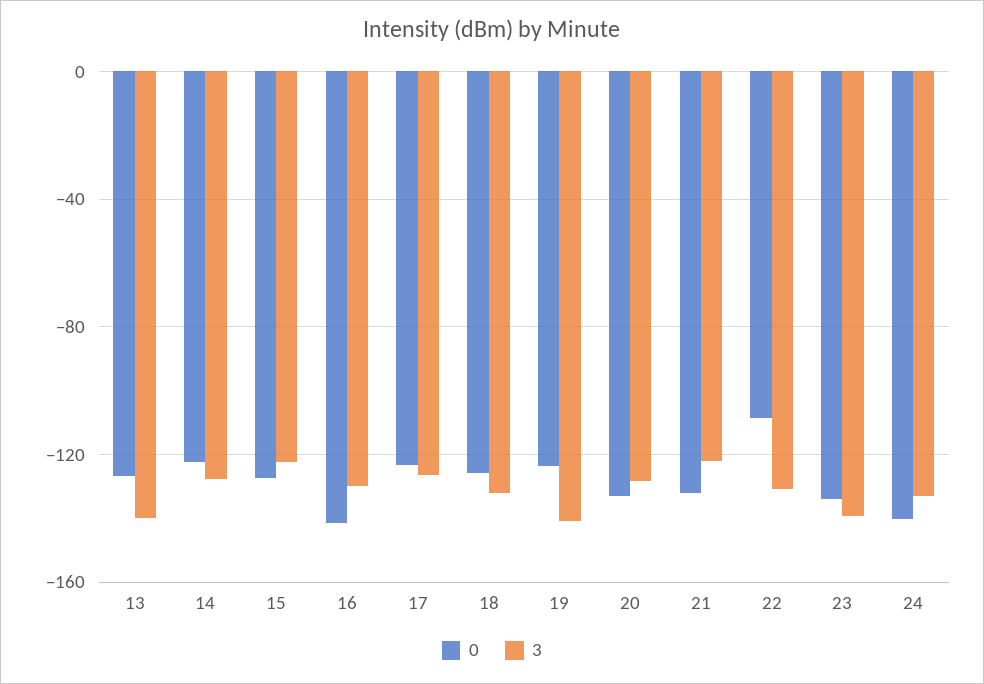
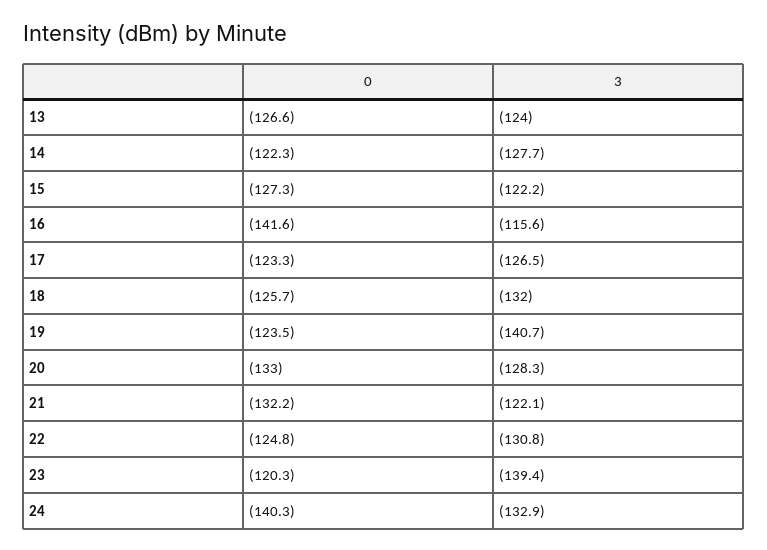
3, 13: -140 -> -124
3, 16: -130 -> -115.6
0, 22: -110 -> -124.8
0, 23: -135 -> -120.3

